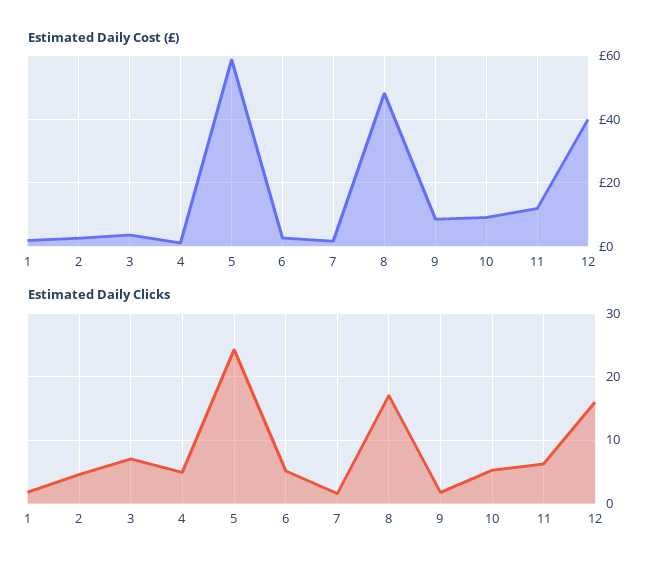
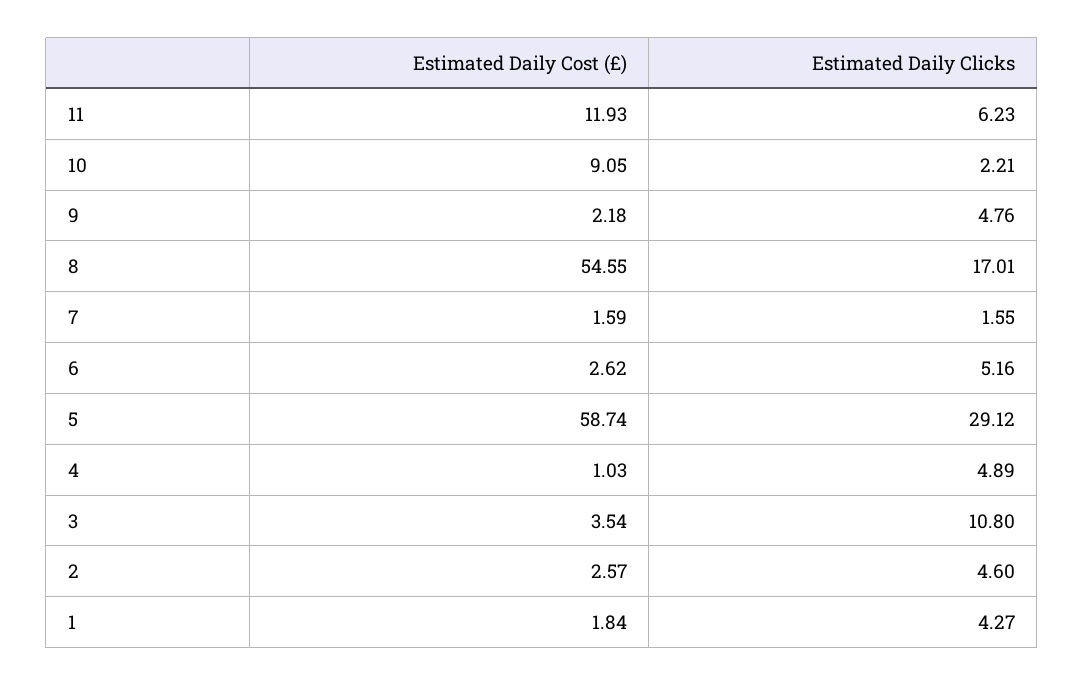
Estimated Daily Cost (£), 8: 48 -> 54.55
Estimated Daily Cost (£), 9: 8 -> 2.18
Estimated Daily Cost (£), 12: 40 -> none
Estimated Daily Clicks, 1: 2 -> 4.27
Estimated Daily Clicks, 3: 7 -> 10.8
Estimated Daily Clicks, 5: 24 -> 29.12
Estimated Daily Clicks, 9: 2 -> 4.76
Estimated Daily Clicks, 10: 5 -> 2.21
Estimated Daily Clicks, 12: 16 -> none

